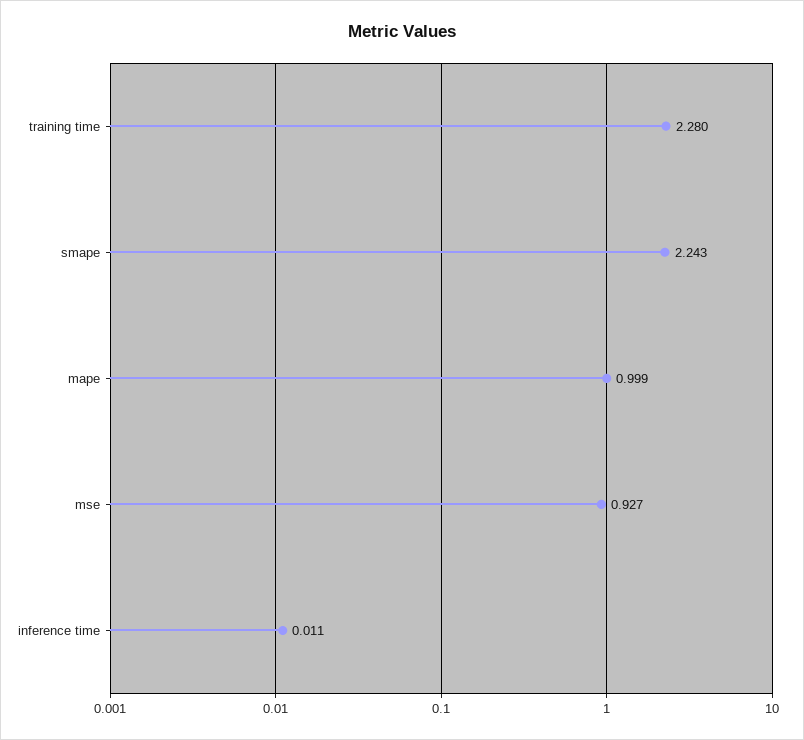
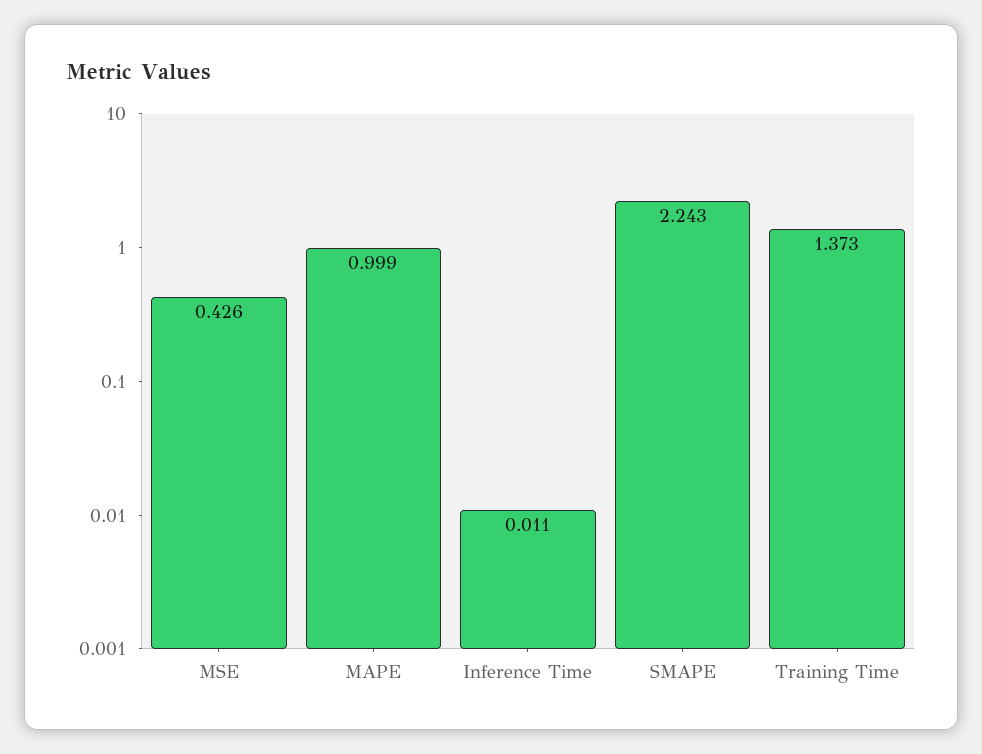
training time: 2.28 -> 1.373
mse: 0.927 -> 0.426

